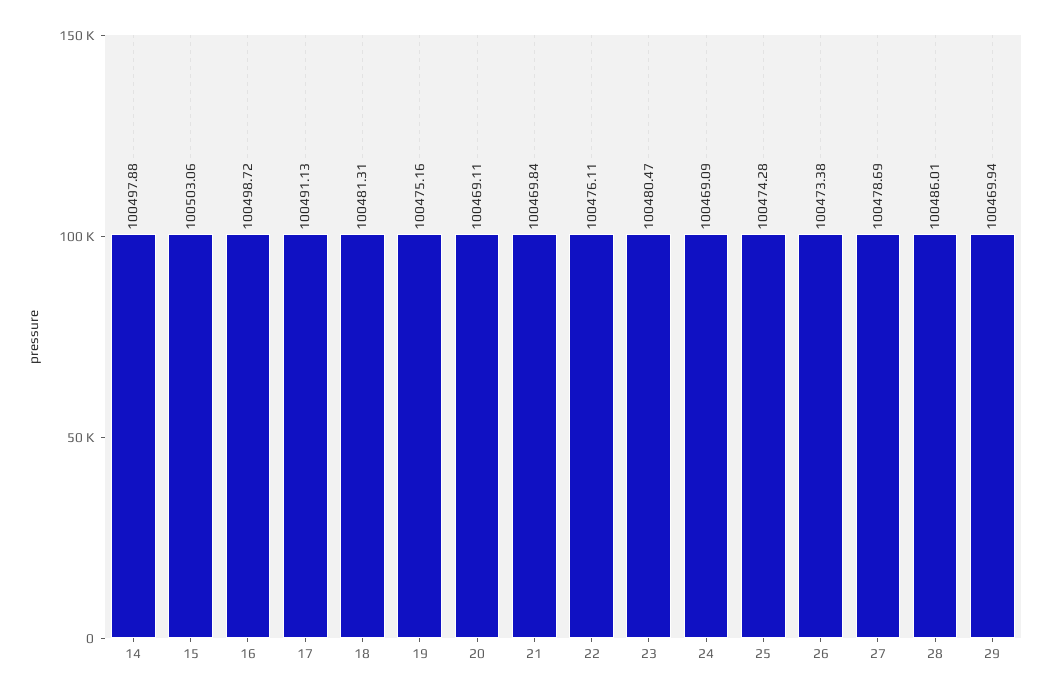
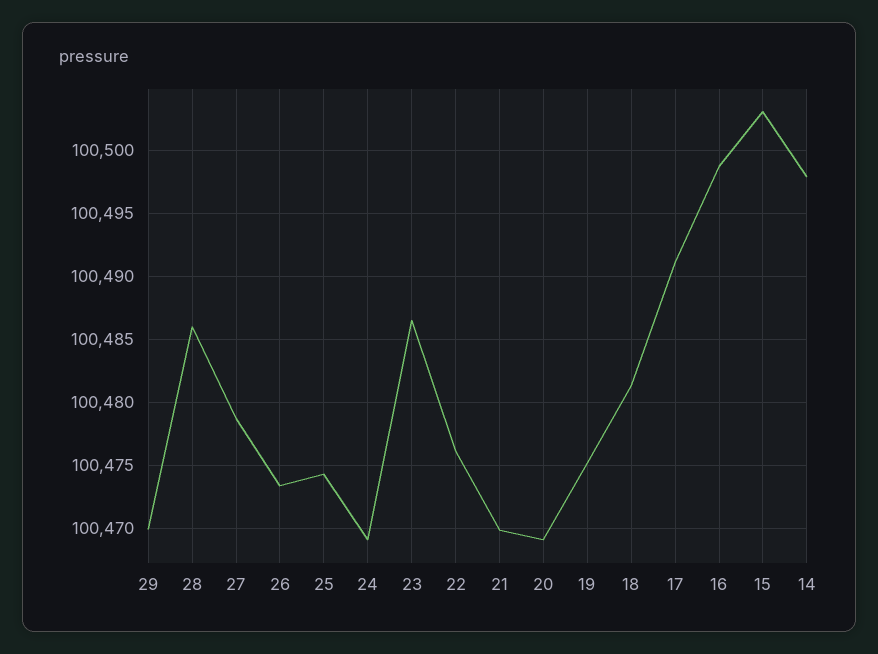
23: 100480.47 -> 100486.5

